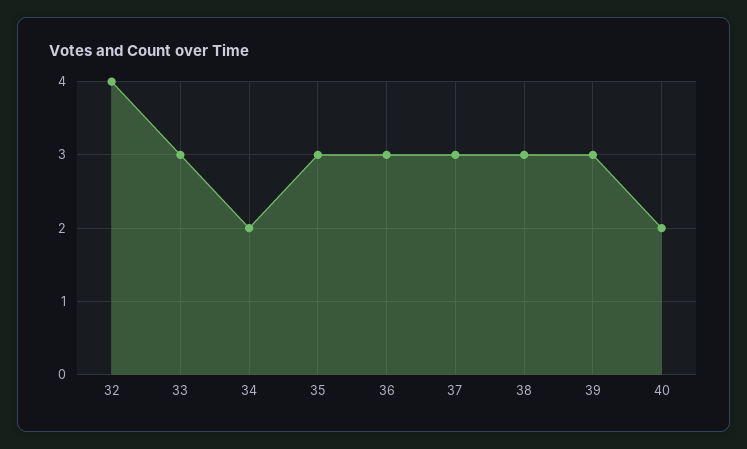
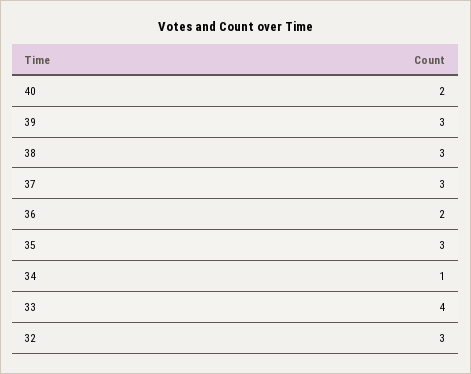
32: 4 -> 3
33: 3 -> 4
34: 2 -> 1
36: 3 -> 2

